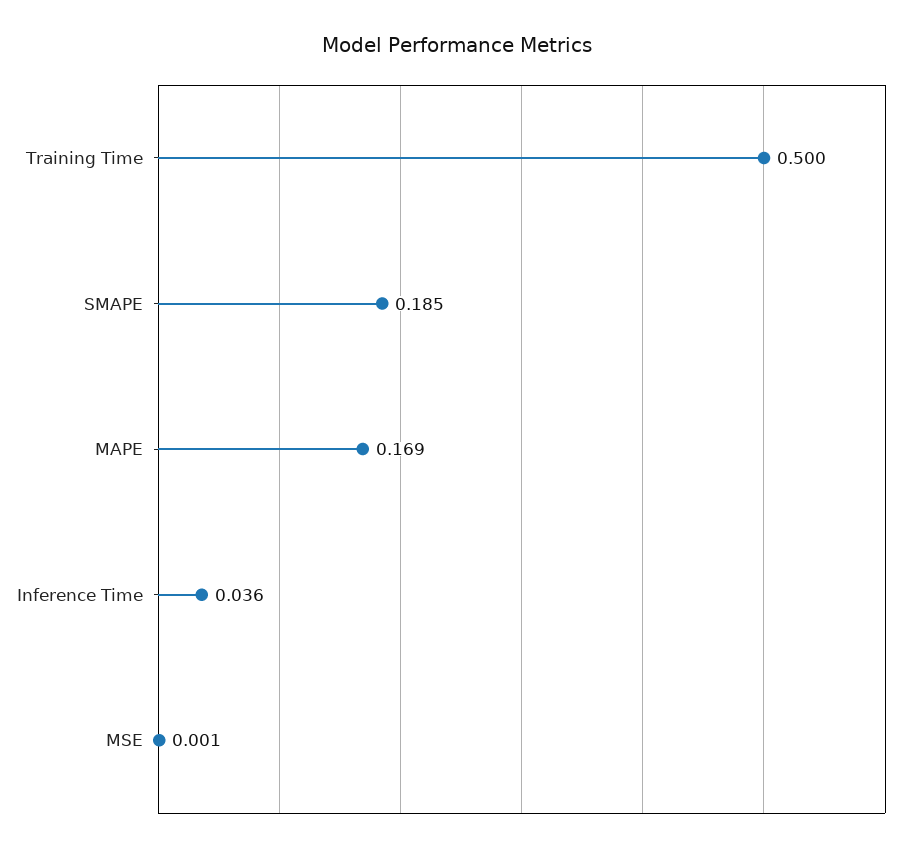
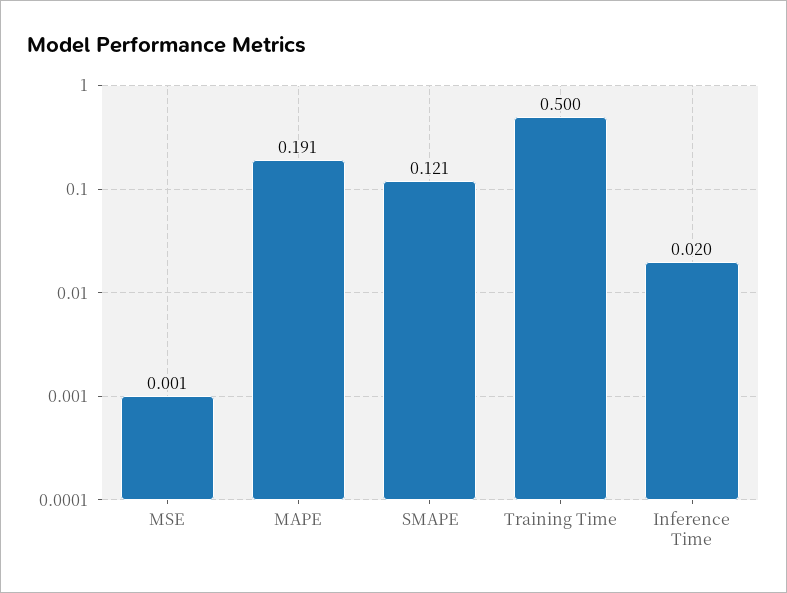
SMAPE: 0.185 -> 0.121
MAPE: 0.169 -> 0.191
Inference Time: 0.036 -> 0.02

